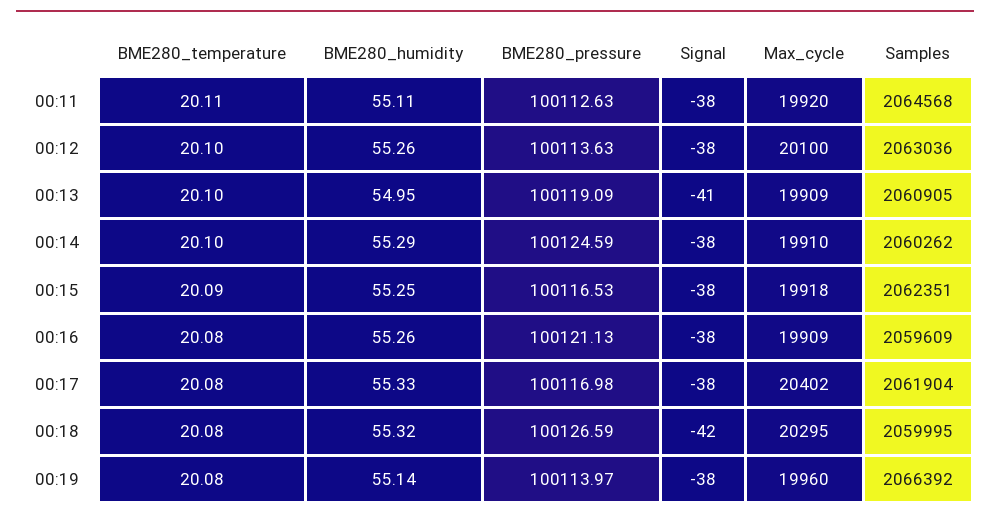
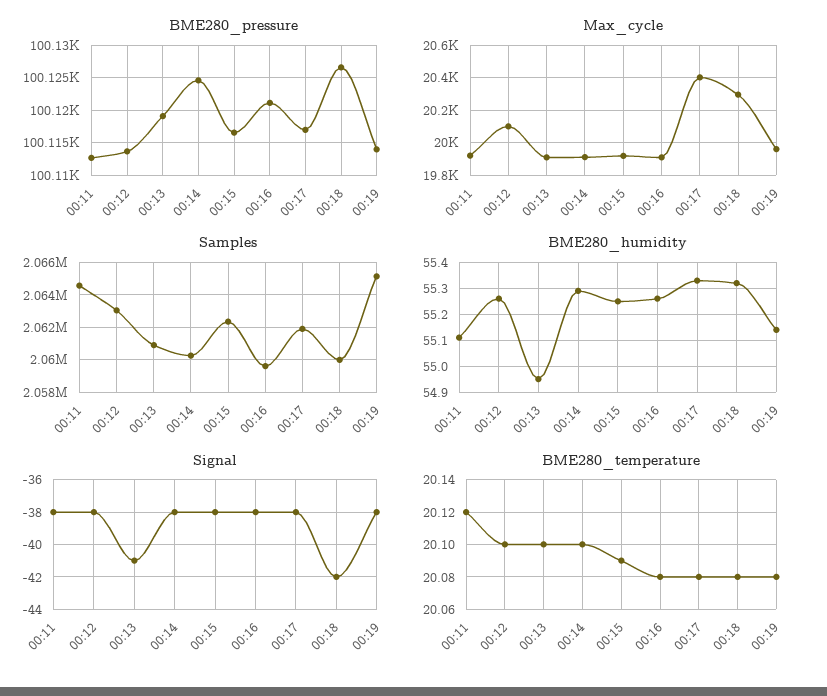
BME280_temperature, 00:11: 20.11 -> 20.12
Samples, 00:19: 2066392 -> 2065000

